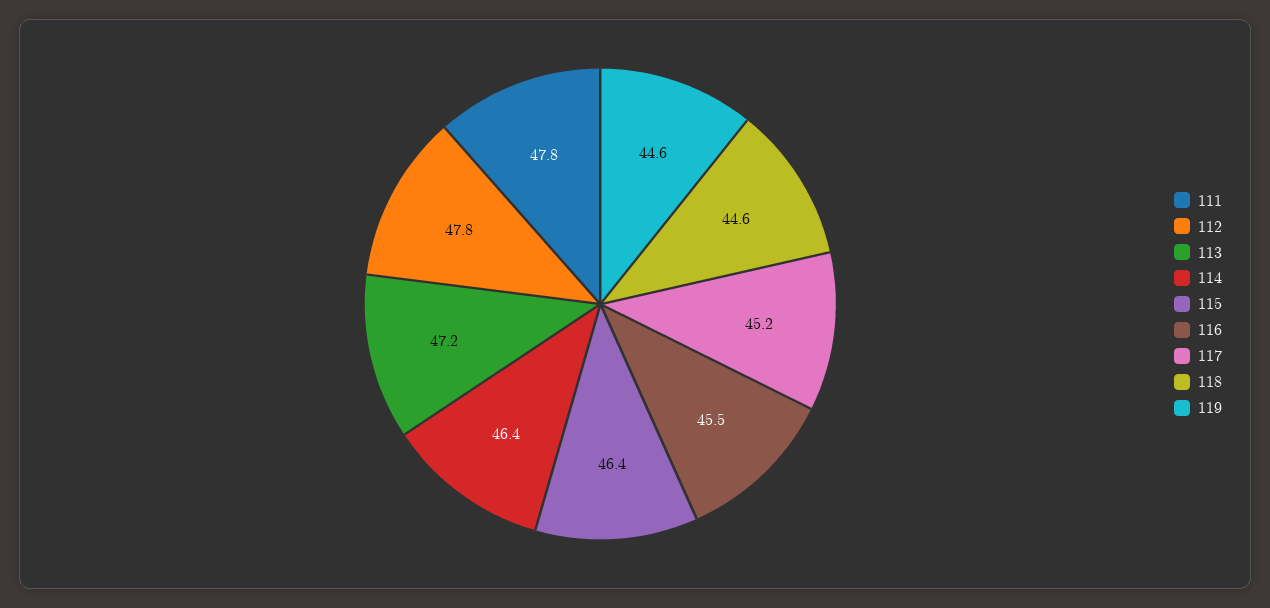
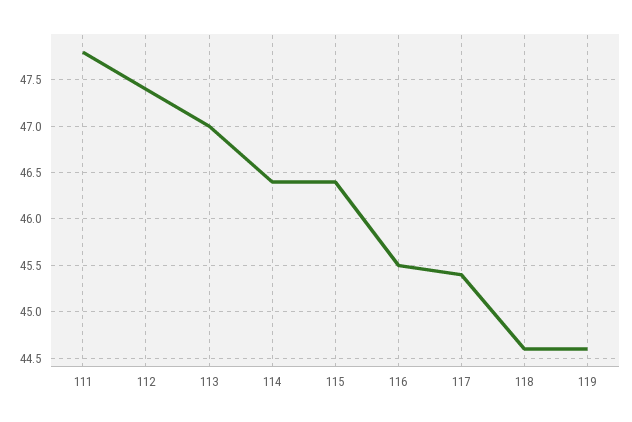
112: 47.8 -> 47.4
113: 47.2 -> 47
117: 45.2 -> 45.4

